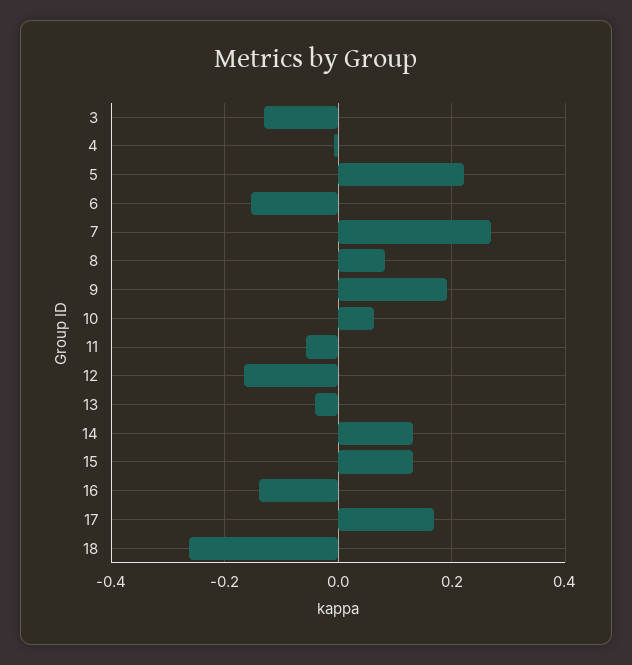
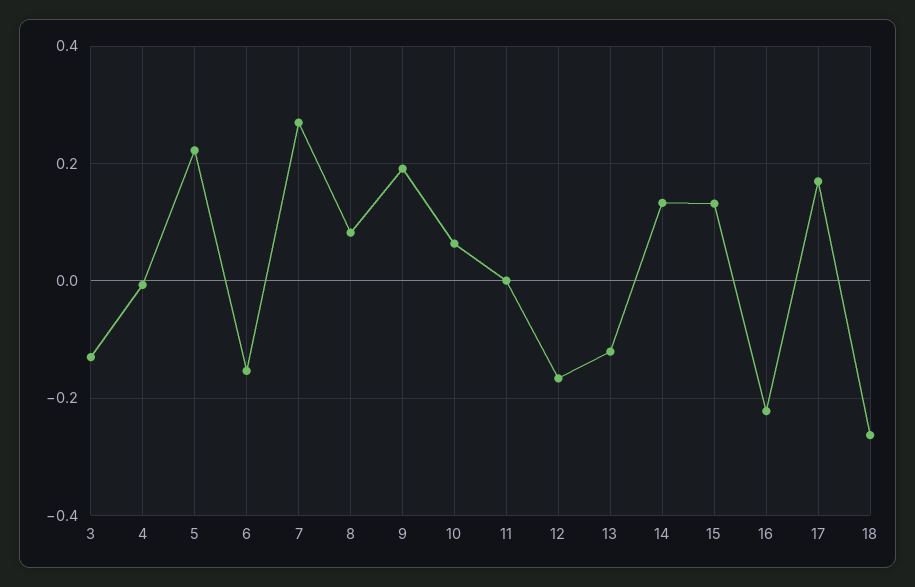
11: -0.06 -> 0
13: -0.04 -> -0.12
16: -0.14 -> -0.22

